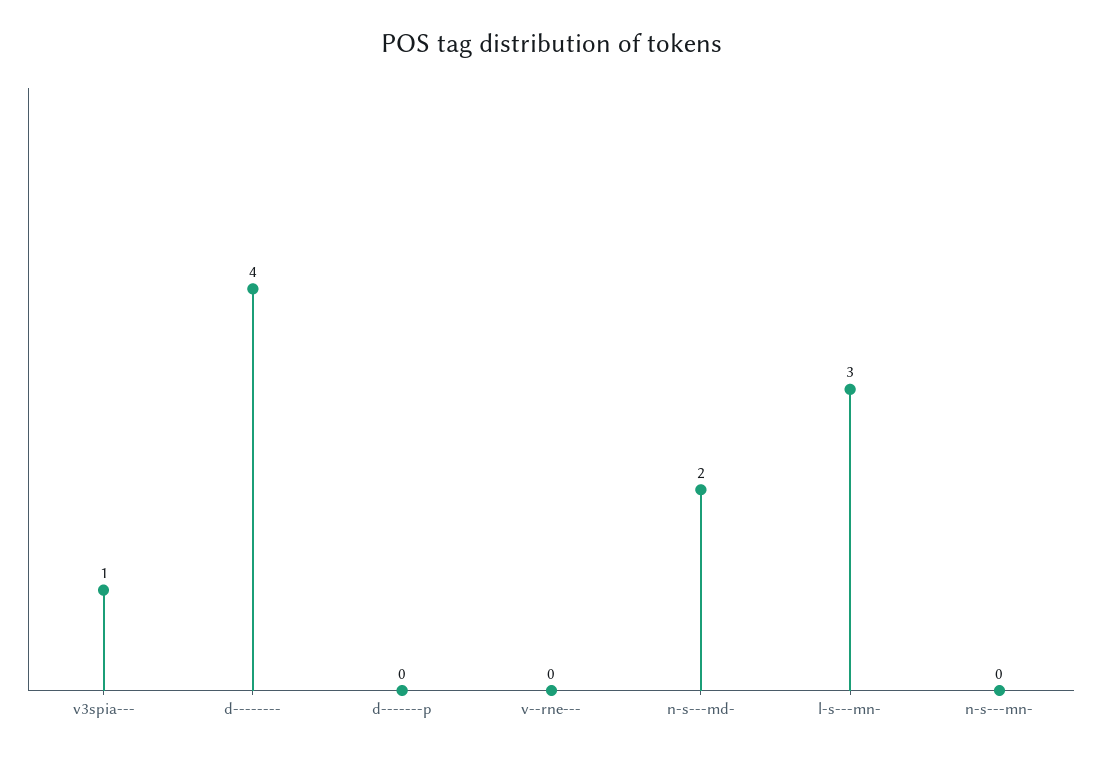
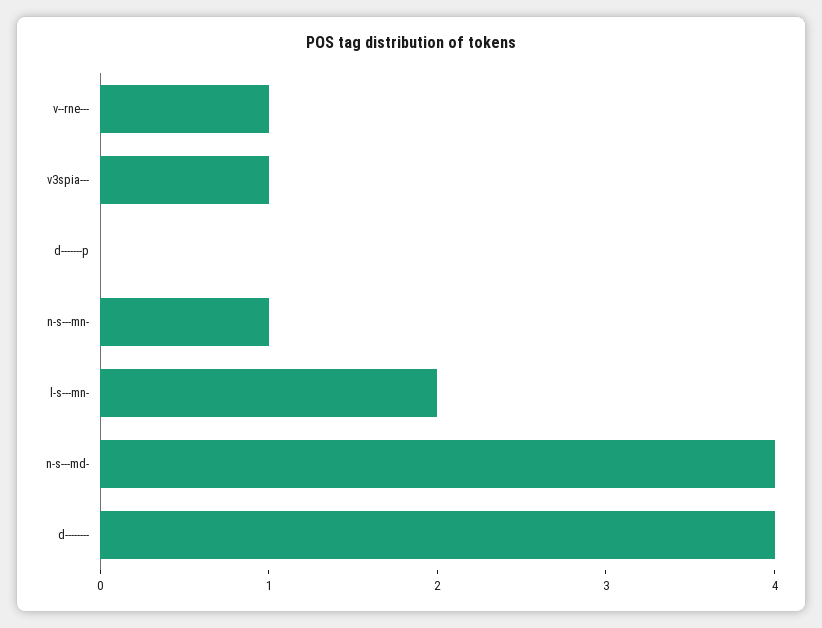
v--rne---: 0 -> 1
n-s---md-: 2 -> 4
l-s---mn-: 3 -> 2
n-s---mn-: 0 -> 1

